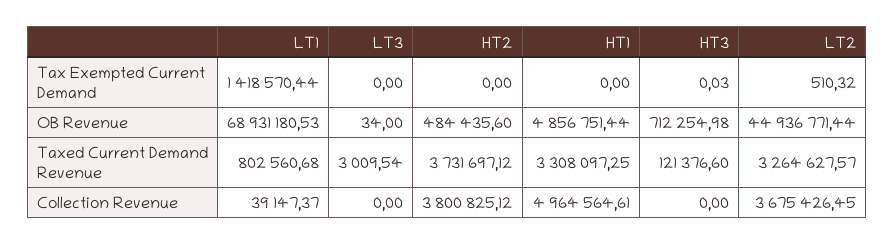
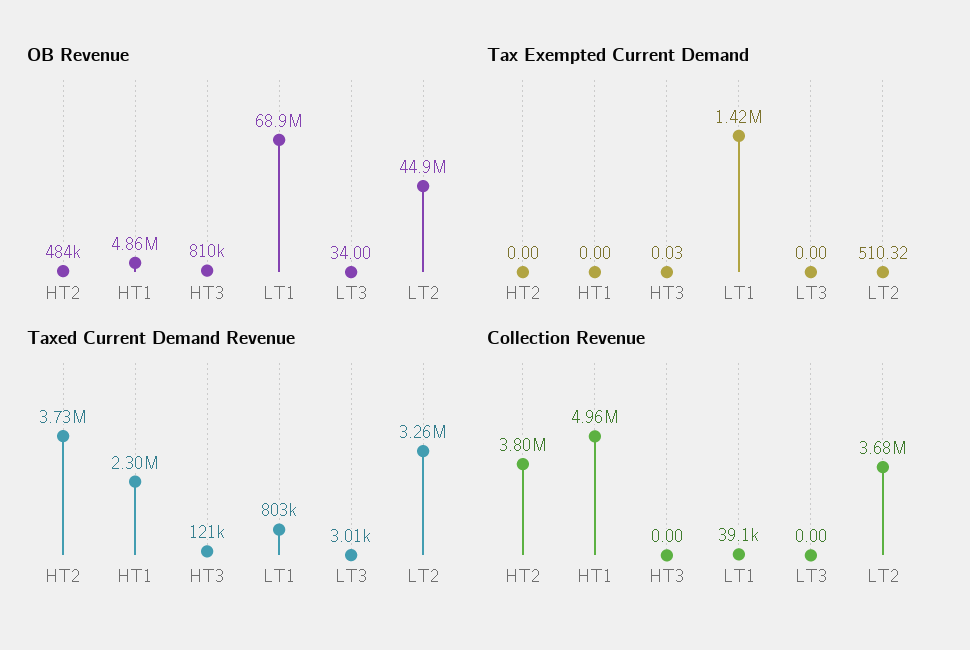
OB Revenue, HT3: 712254.98 -> 810000
Taxed Current Demand Revenue, HT1: 3308097.25 -> 2300000

